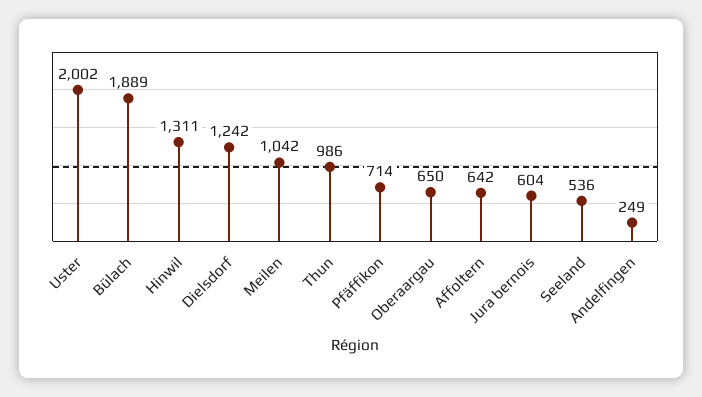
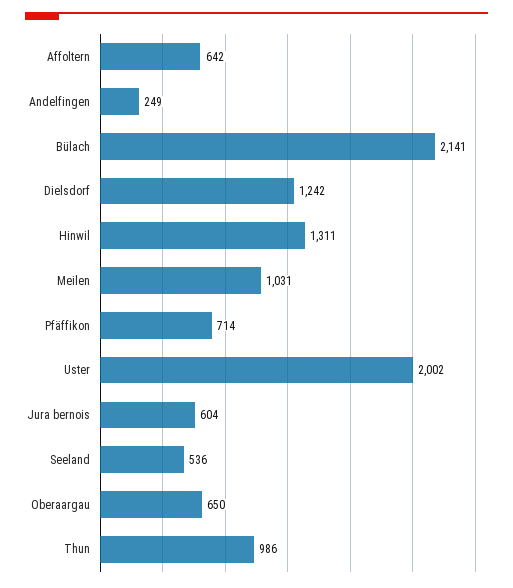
Bülach: 1889 -> 2141
Meilen: 1042 -> 1031

